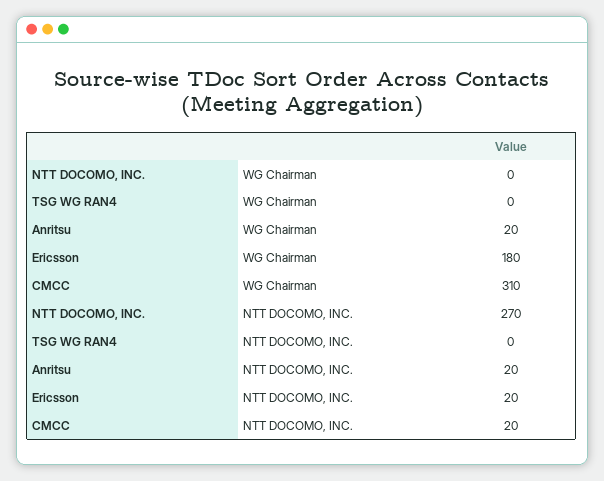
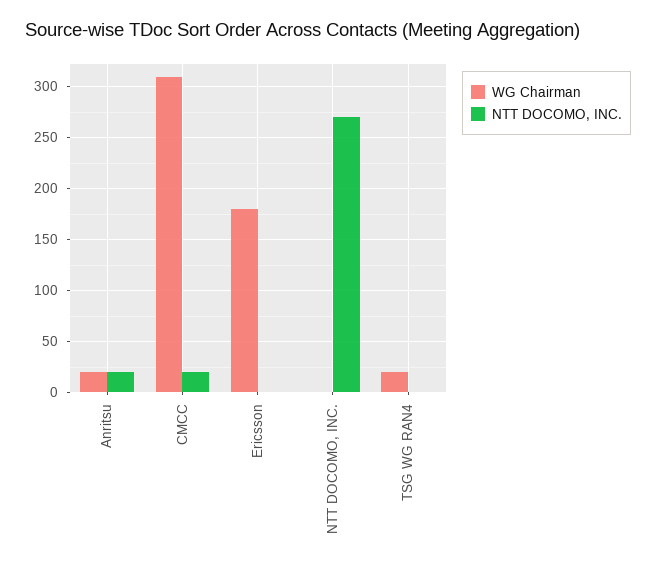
WG Chairman, TSG WG RAN4: 0 -> 20
NTT DOCOMO, INC., Ericsson: 20 -> 0

